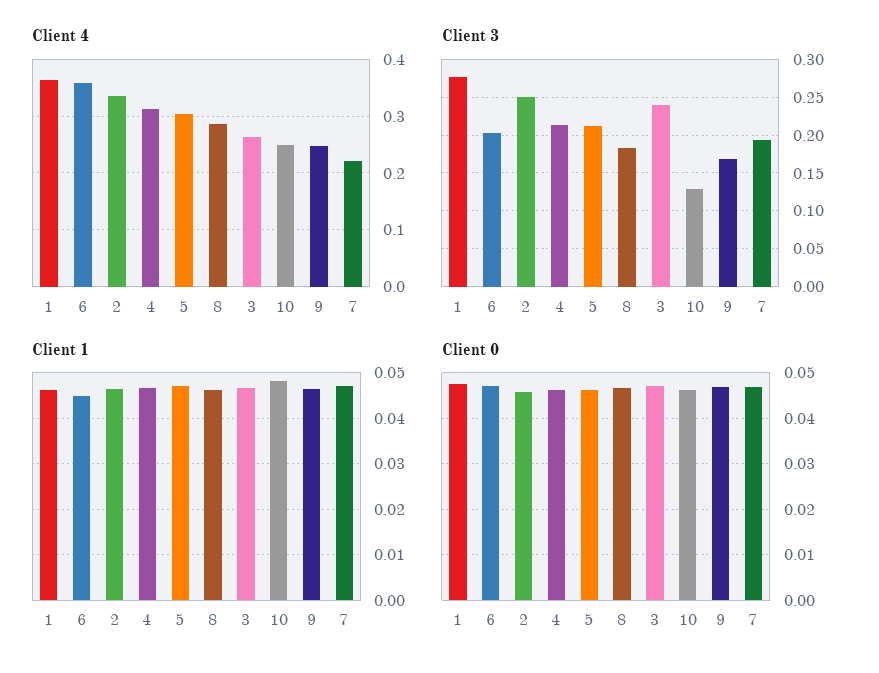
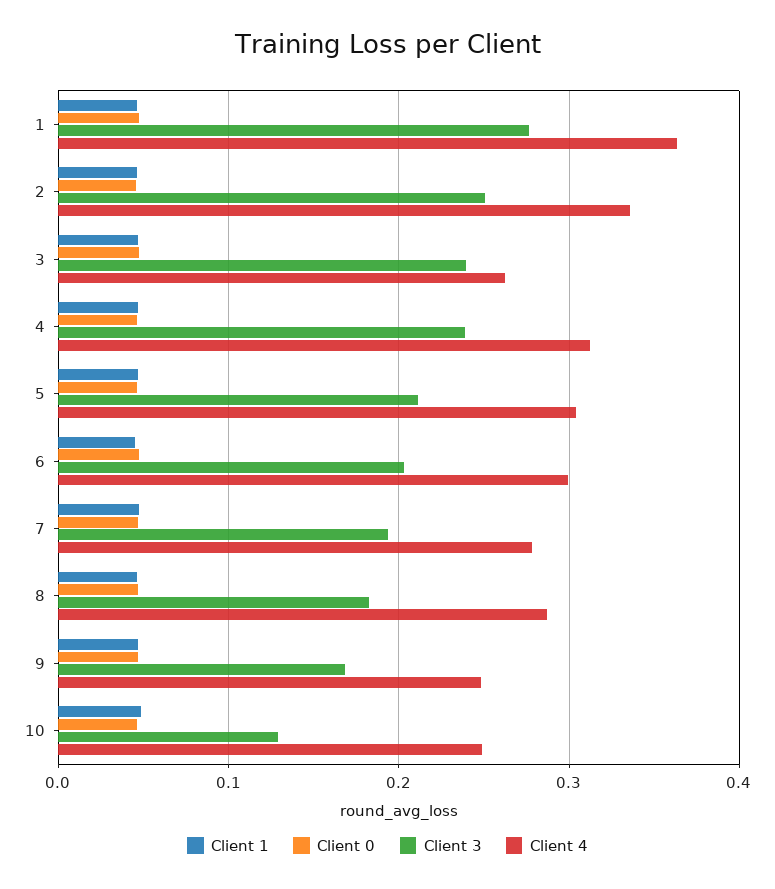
Client 4, 6: 0.36 -> 0.3
Client 4, 7: 0.22 -> 0.28
Client 3, 4: 0.21 -> 0.24

